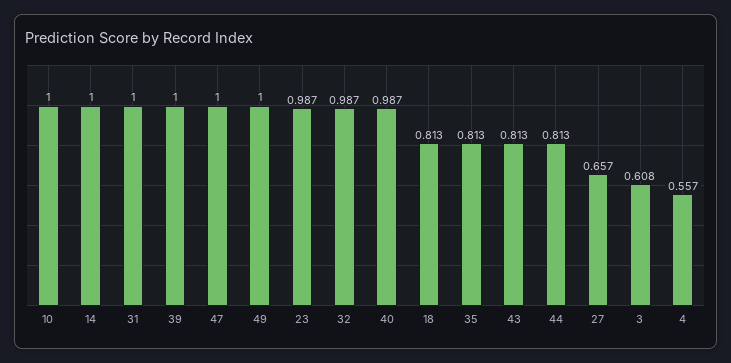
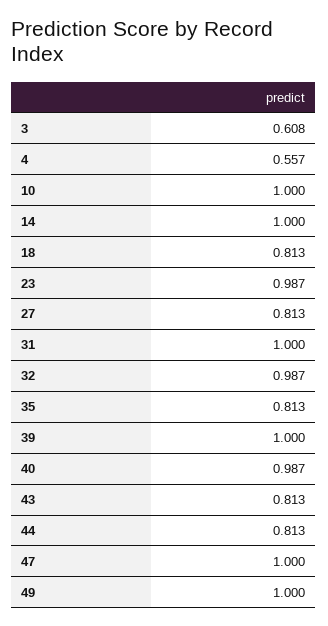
27: 0.657 -> 0.813

